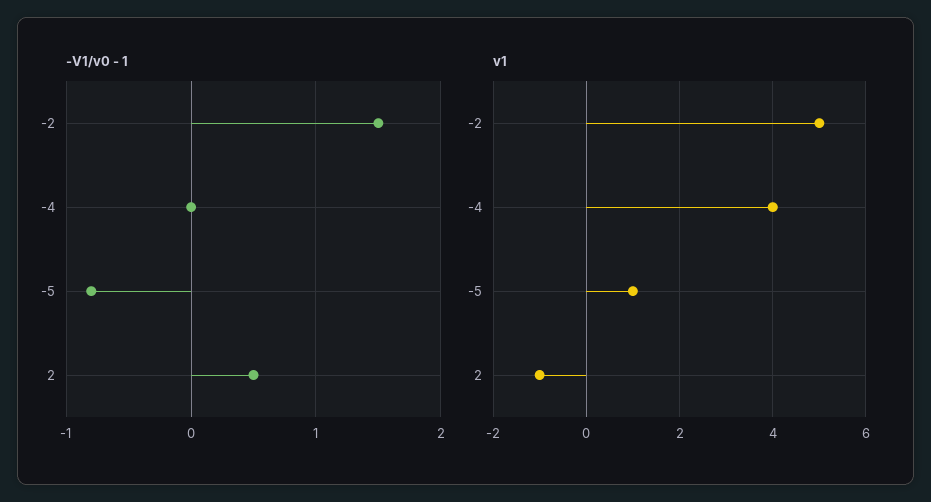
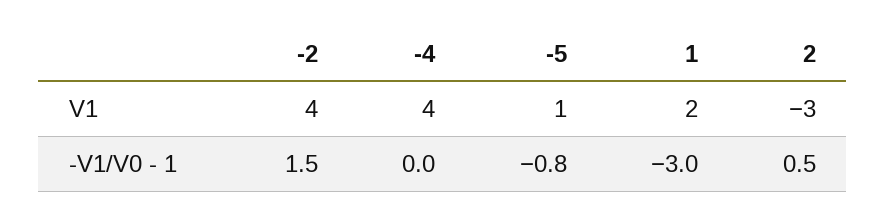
v1, -2: 5 -> 4
v1, 2: -1 -> -3
v1, 1: none -> 2
-V1/v0 - 1, 1: none -> -3

